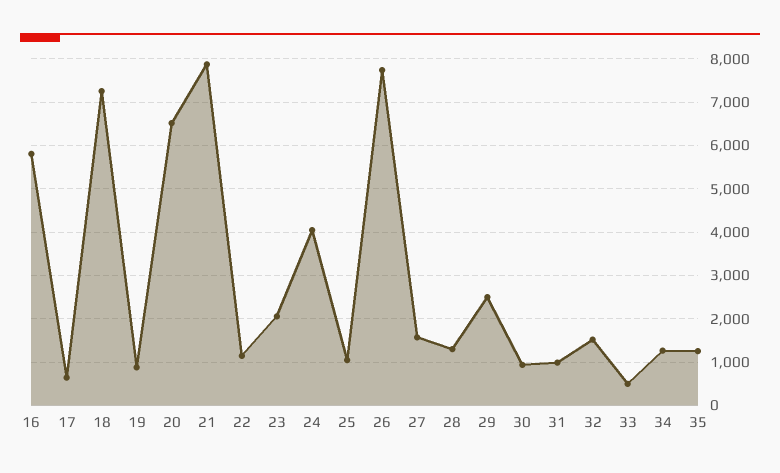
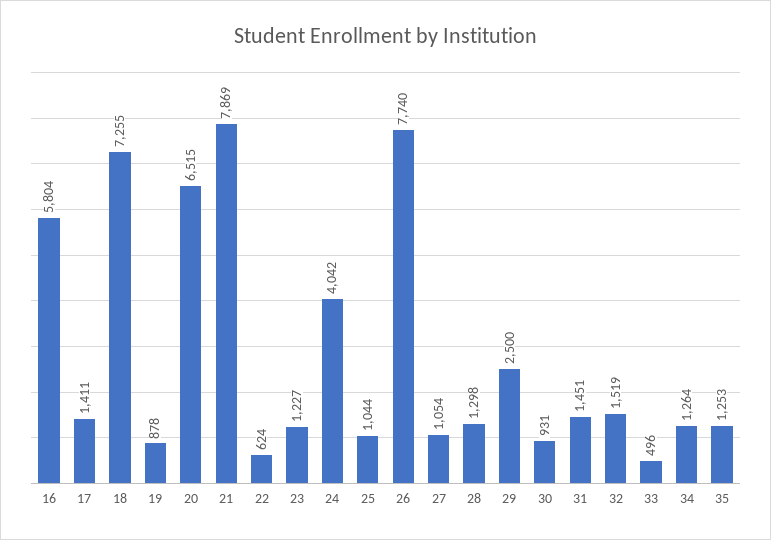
17: 600 -> 1411
22: 1200 -> 624
23: 2000 -> 1227
27: 1600 -> 1054
31: 1000 -> 1451

